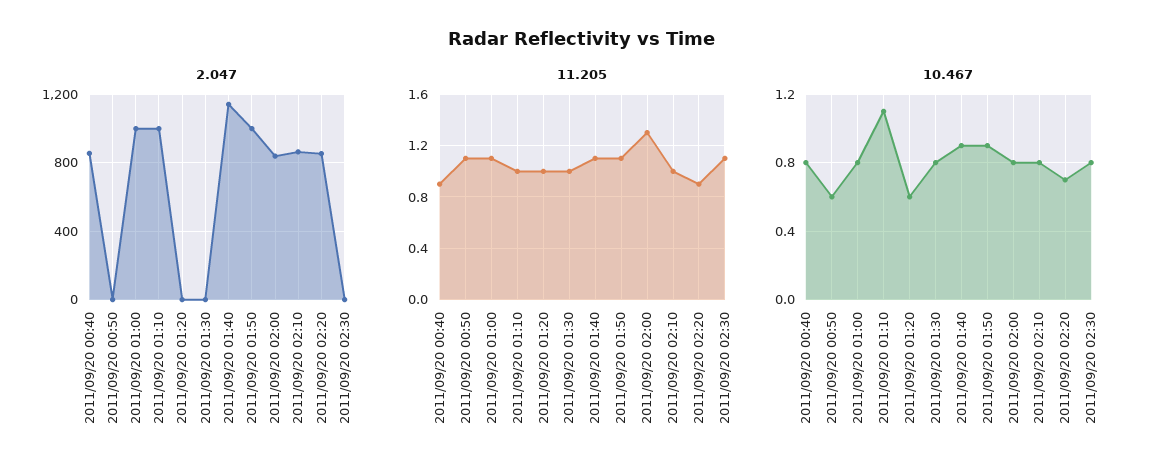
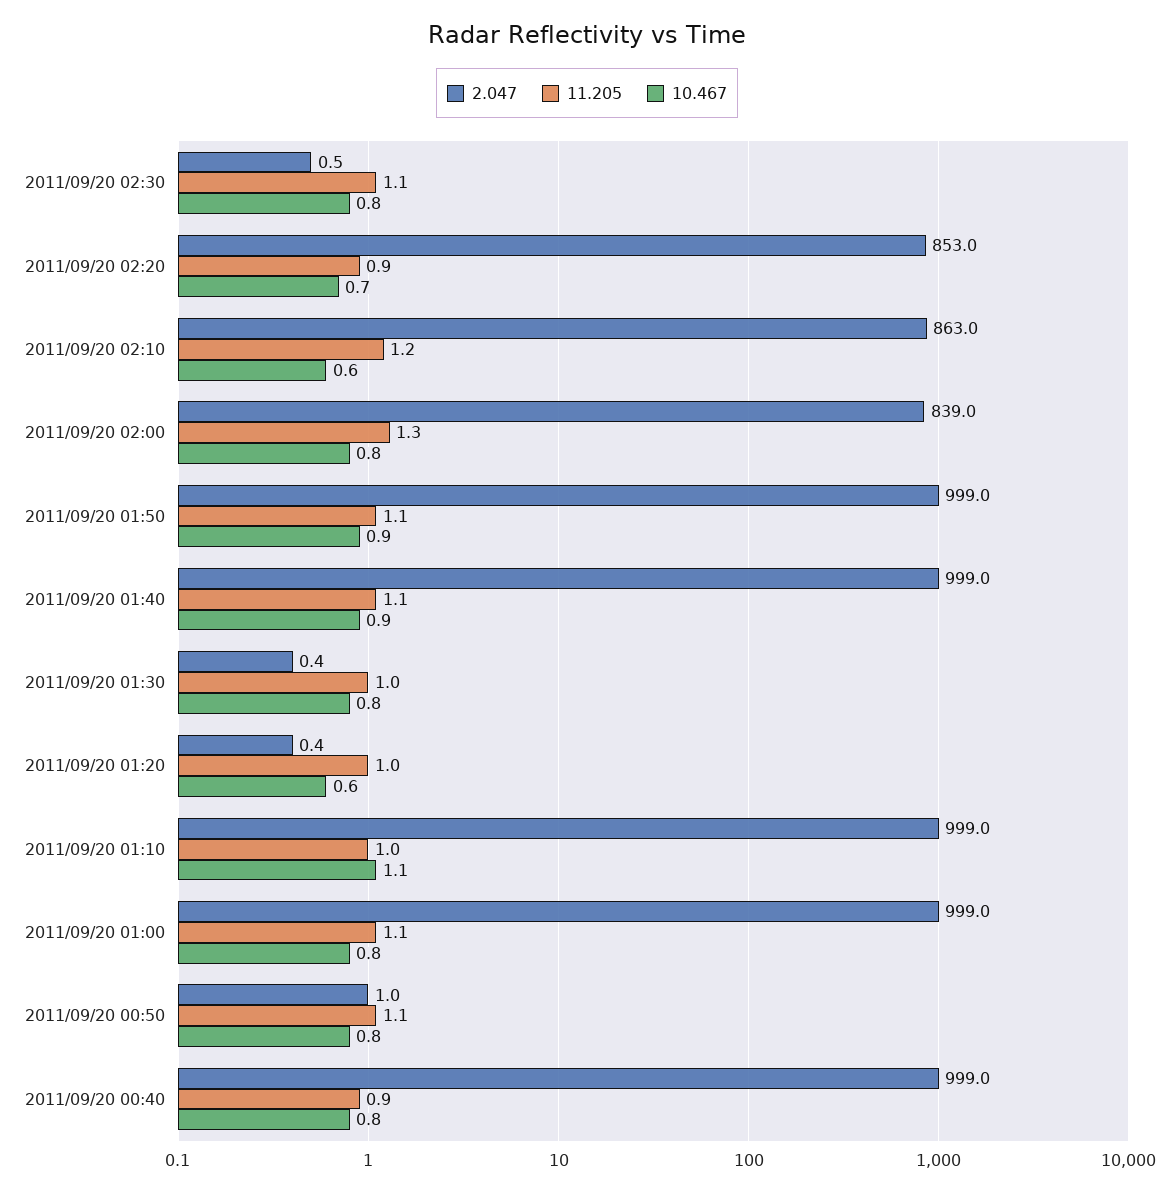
2.047, 2011/09/20 00:40: 850 -> 999
2.047, 2011/09/20 01:40: 1150 -> 999
11.205, 2011/09/20 02:10: 1 -> 1.2
10.467, 2011/09/20 00:50: 0.6 -> 0.8
10.467, 2011/09/20 02:10: 0.8 -> 0.6

